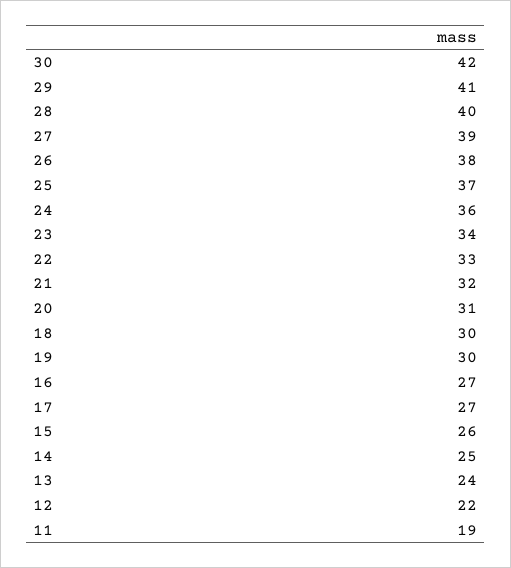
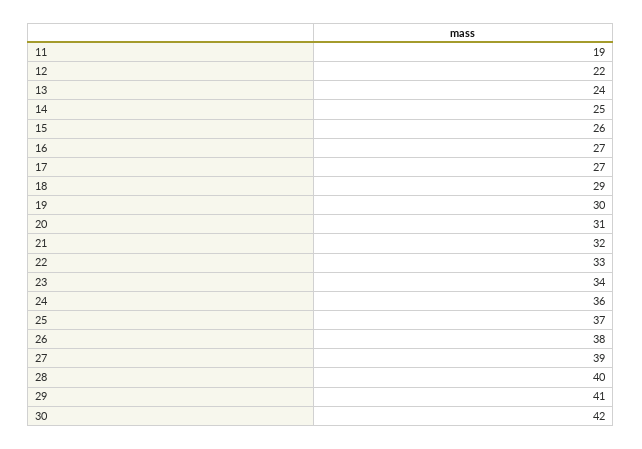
18: 30 -> 29

